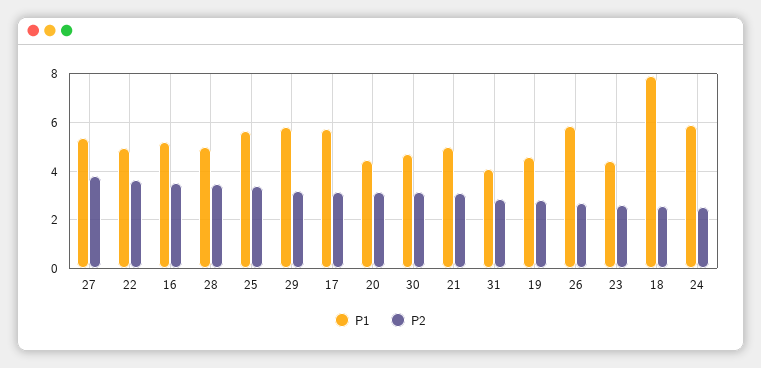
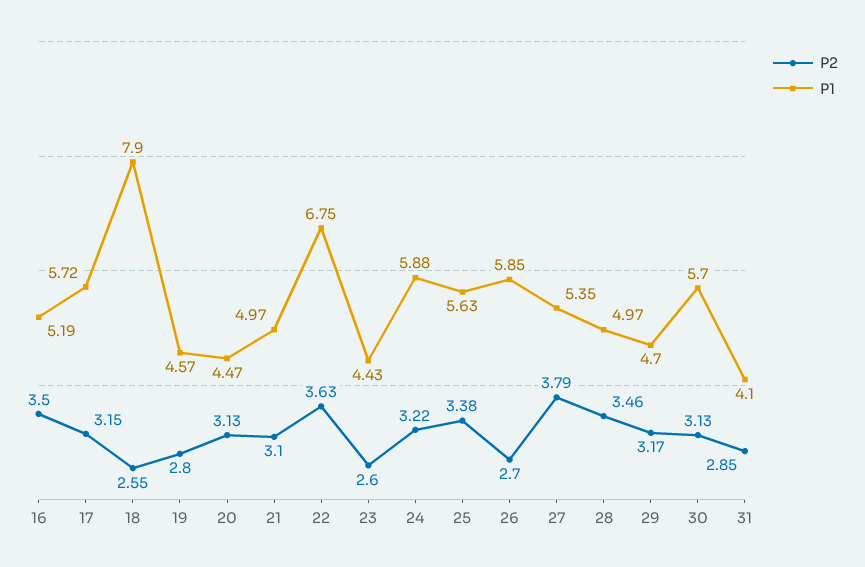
P1, 22: 5 -> 6.75
P1, 29: 5.75 -> 4.7
P1, 30: 4.75 -> 5.7
P2, 24: 2.5 -> 3.22

